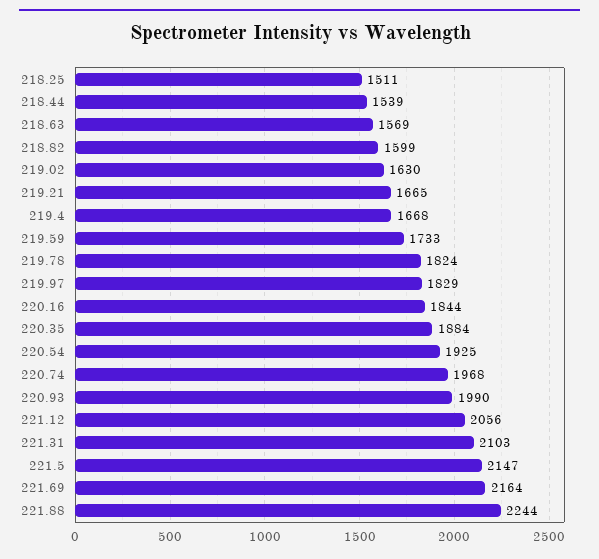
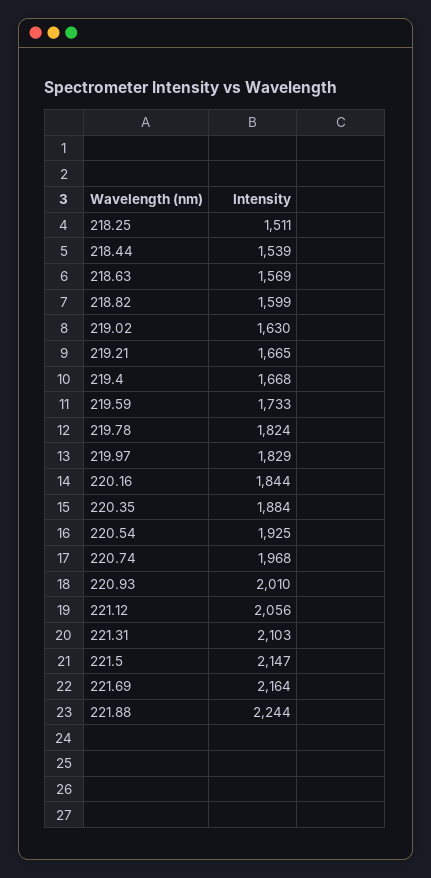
220.93: 1990 -> 2010

